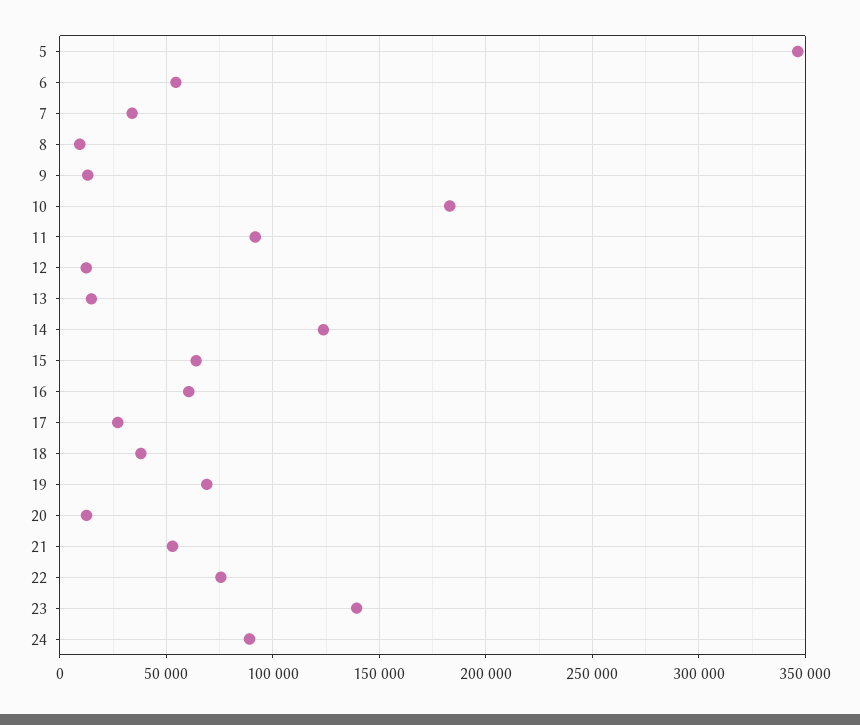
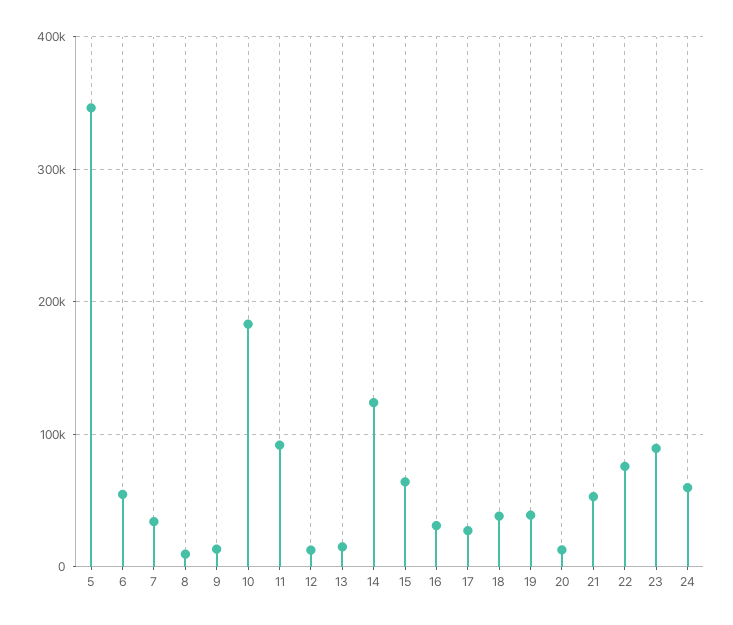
16: 60000 -> 30000
19: 70000 -> 40000
23: 140000 -> 90000
24: 90000 -> 60000

